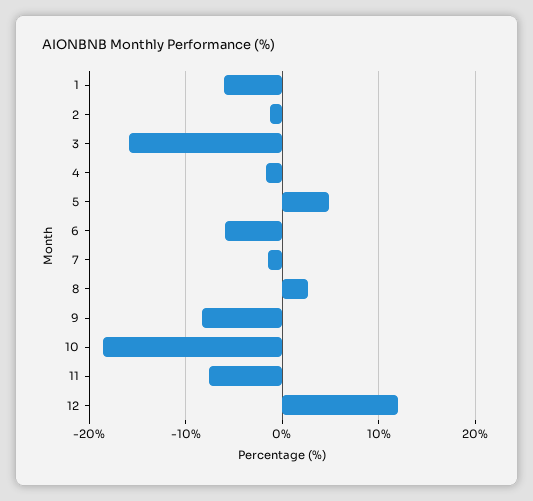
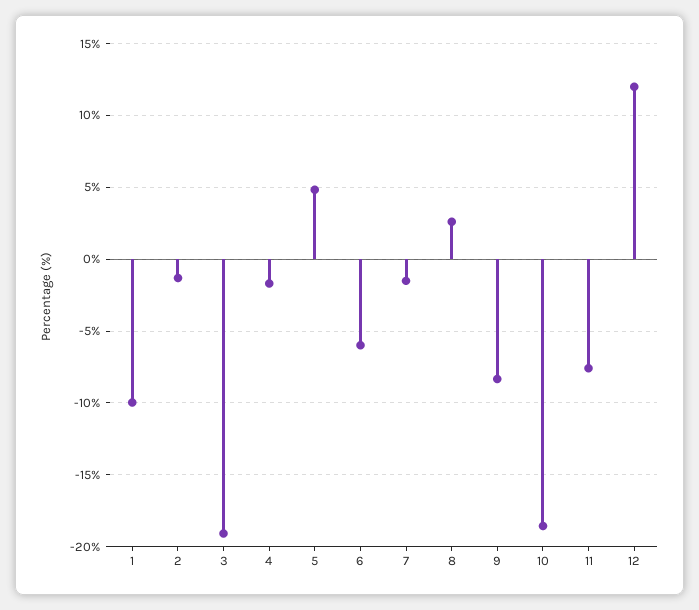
1: -6 -> -10
3: -16 -> -19

